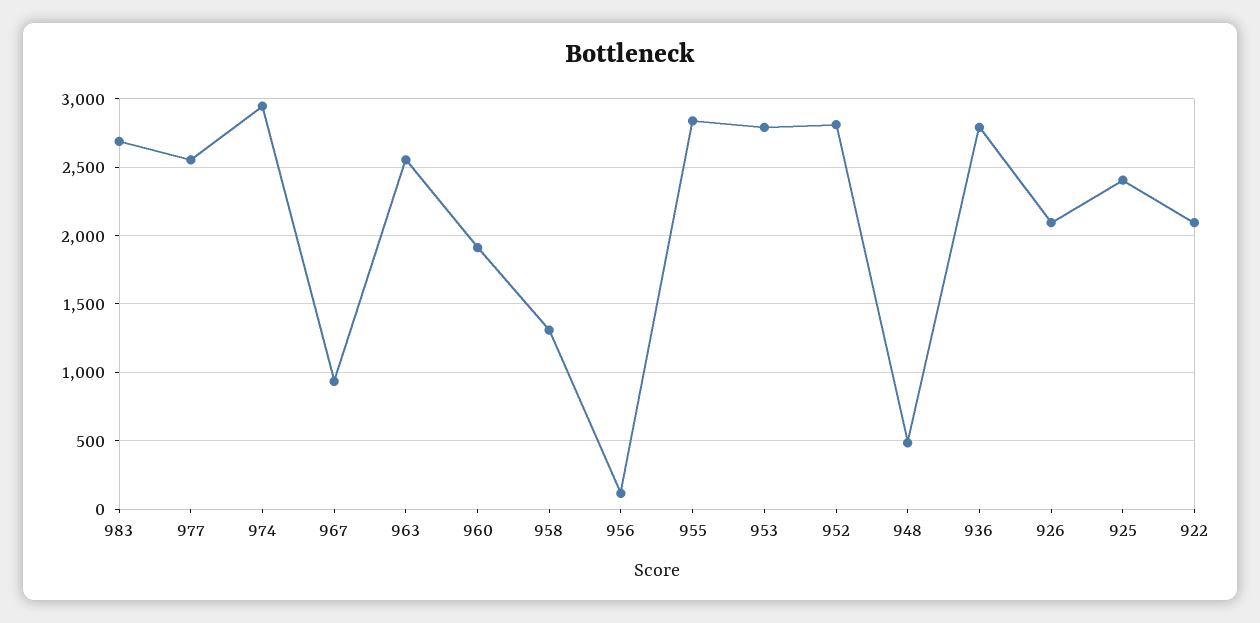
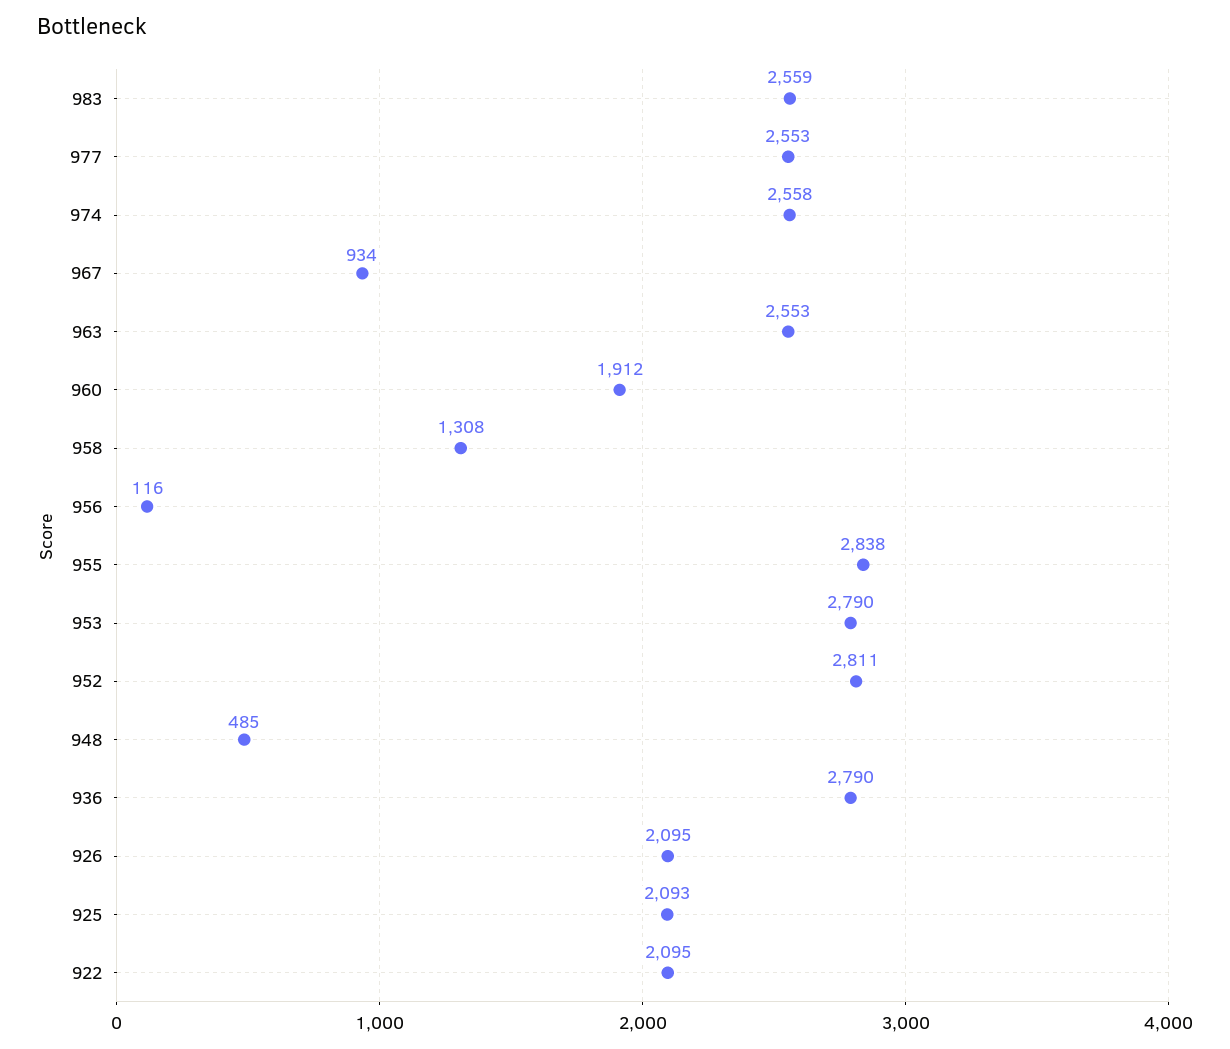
983: 2700 -> 2559
974: 2950 -> 2558
925: 2400 -> 2093

